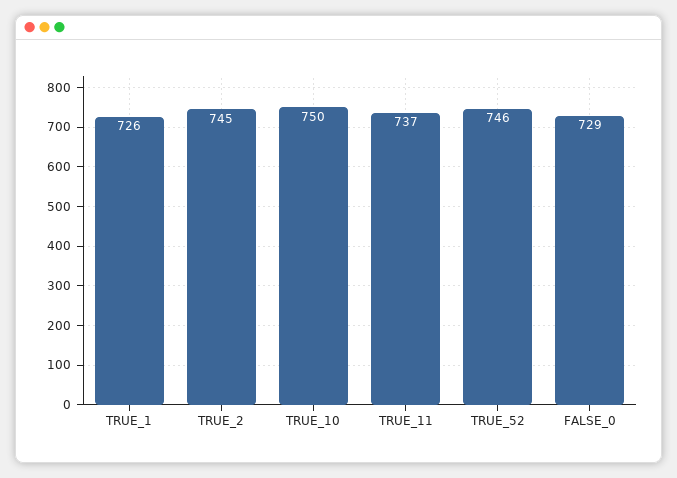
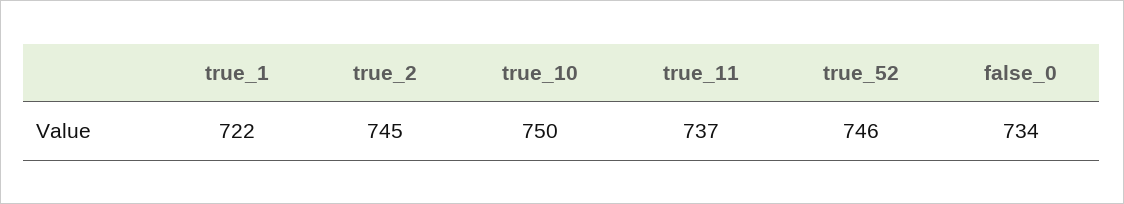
TRUE_1: 726 -> 722
FALSE_0: 729 -> 734

